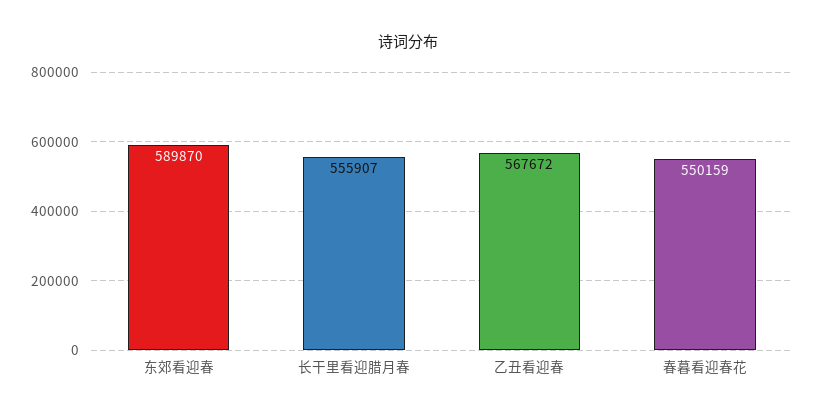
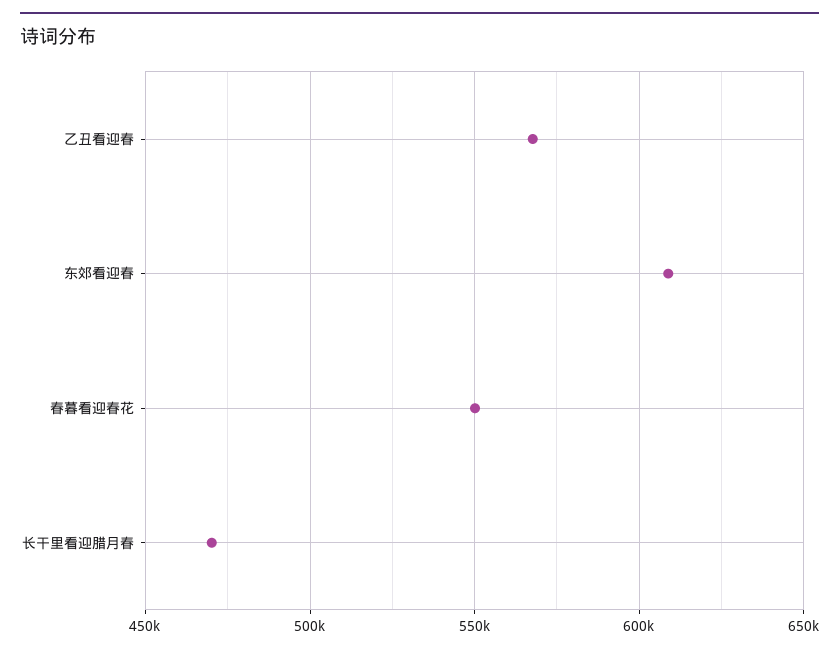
东郊看迎春: 589870 -> 610000
长干里看迎腊月春: 555907 -> 470000

